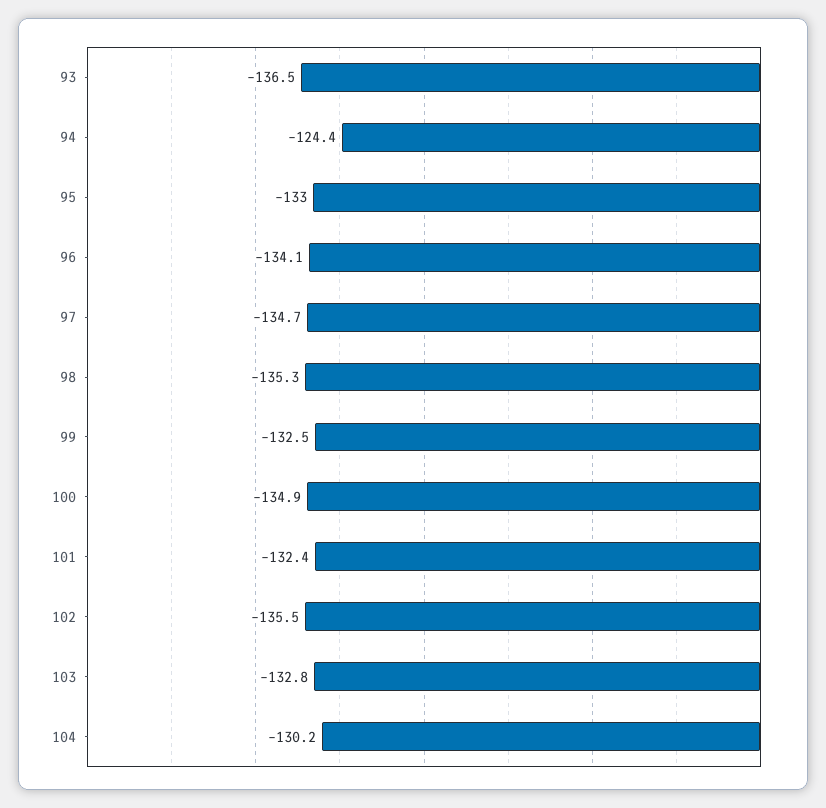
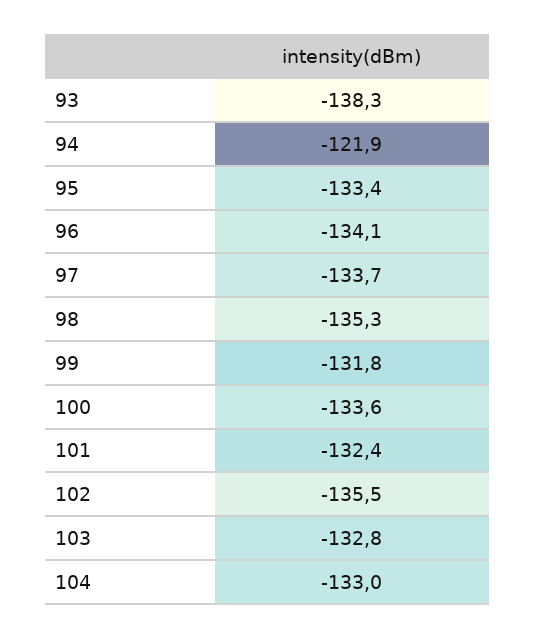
93: -136.5 -> -138.3
94: -124.4 -> -121.9
95: -133 -> -133.4
97: -134.7 -> -133.7
99: -132.5 -> -131.8
100: -134.9 -> -133.6
104: -130.2 -> -133

